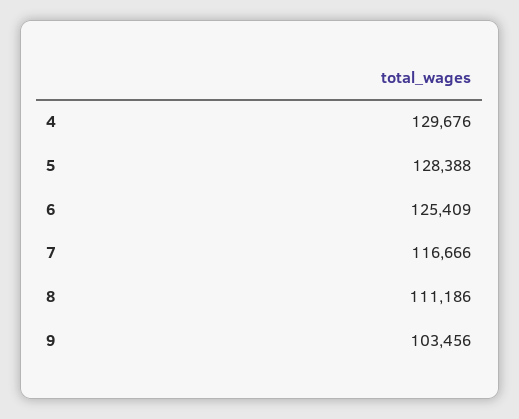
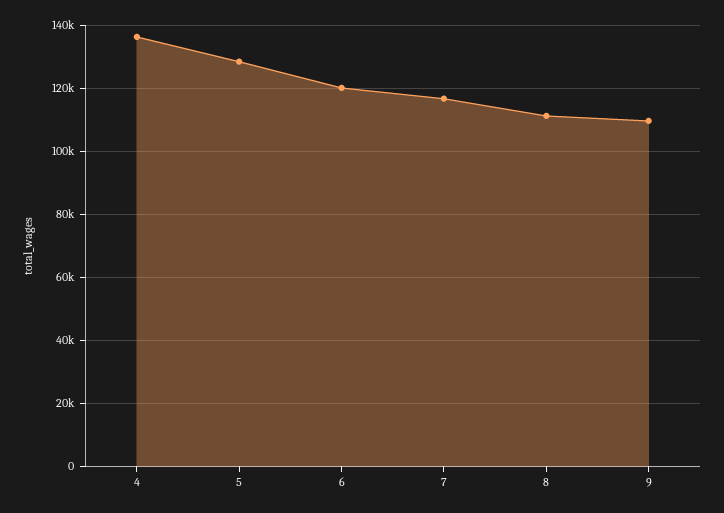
4: 129676 -> 136000
6: 125409 -> 120000
9: 103456 -> 110000

